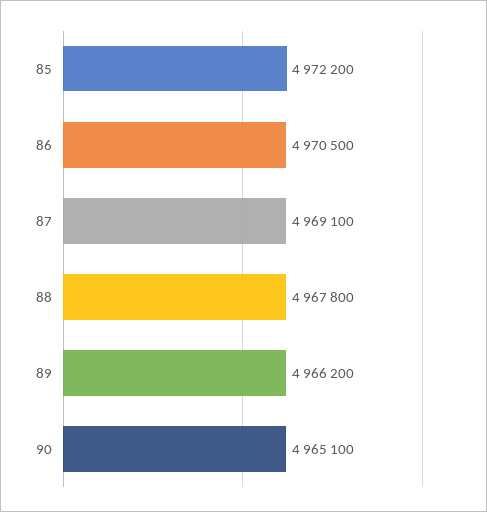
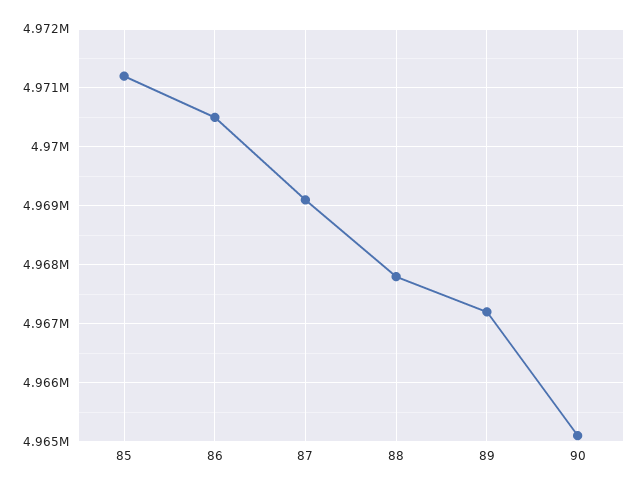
85: 4972200 -> 4971200
89: 4966200 -> 4967200

